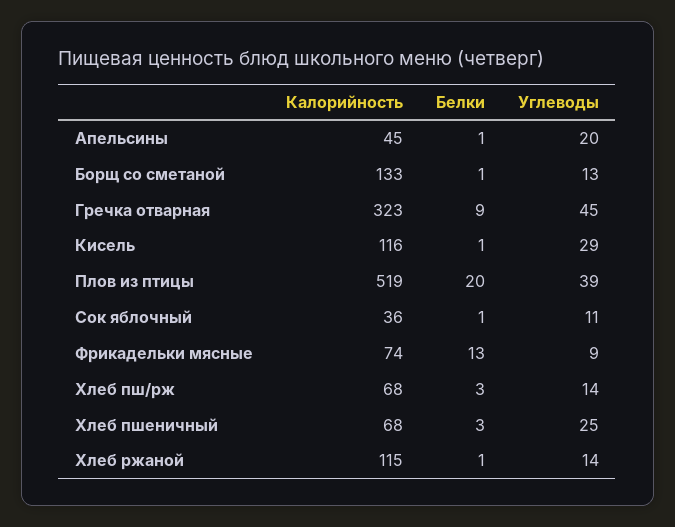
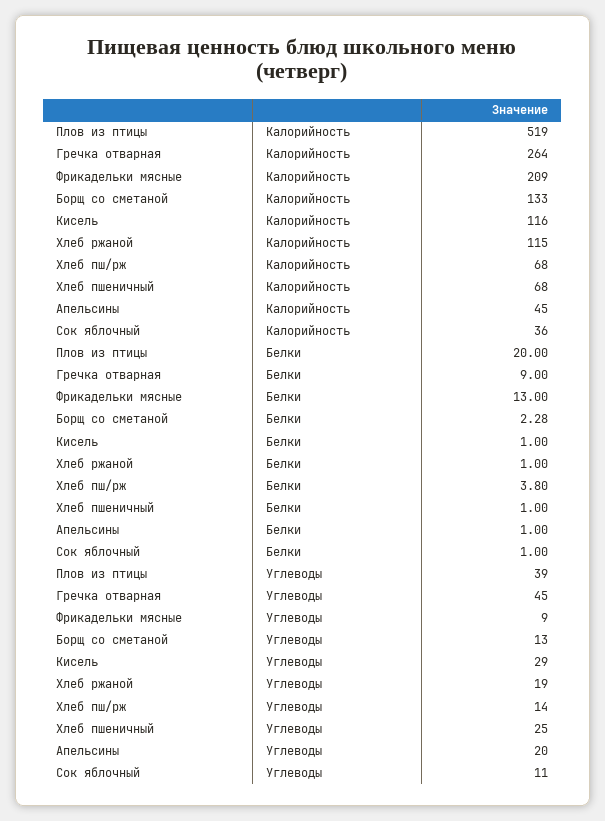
Белки, Борщ со сметаной: 1 -> 2.28
Калорийность, Гречка отварная: 323 -> 264
Калорийность, Фрикадельки мясные: 74 -> 209
Белки, Хлеб пш/рж: 3 -> 3.8
Белки, Хлеб пшеничный: 3 -> 1
Углеводы, Хлеб ржаной: 14 -> 19

